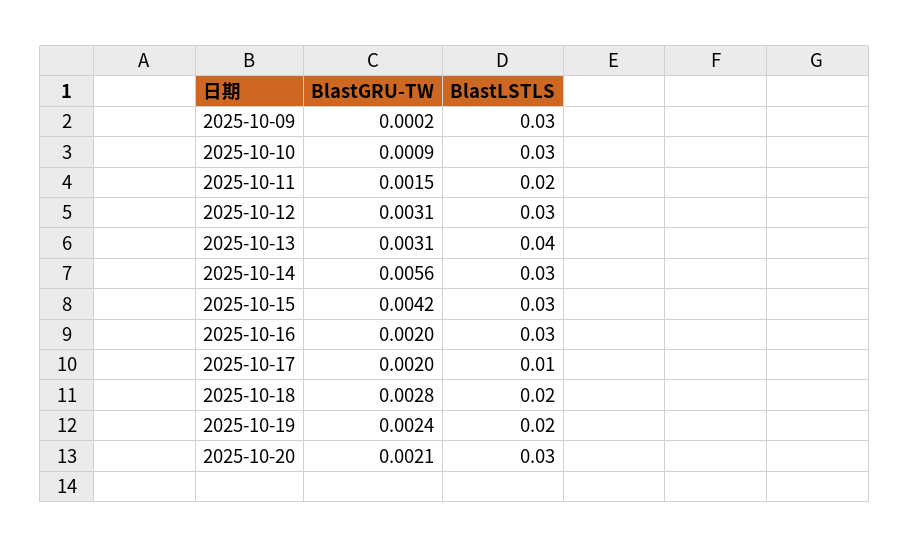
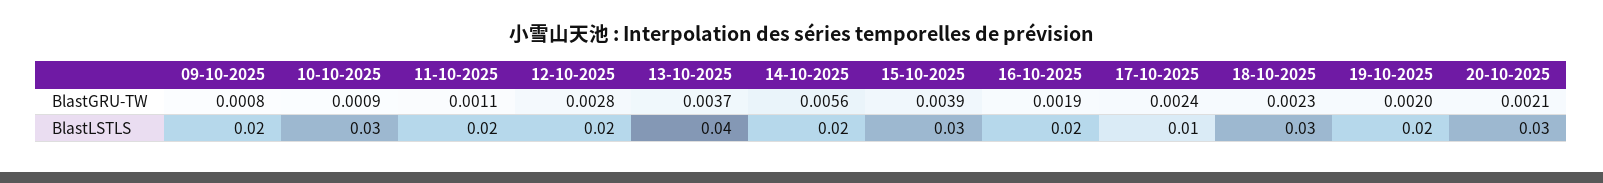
BlastGRU-TW, 2025-10-09: 0.0002 -> 0.0008
BlastLSTLS, 2025-10-09: 0.03 -> 0.02
BlastGRU-TW, 2025-10-11: 0.0015 -> 0.0011
BlastGRU-TW, 2025-10-12: 0.0031 -> 0.0028
BlastLSTLS, 2025-10-12: 0.03 -> 0.02
BlastGRU-TW, 2025-10-13: 0.0031 -> 0.0037
BlastLSTLS, 2025-10-14: 0.03 -> 0.02
BlastGRU-TW, 2025-10-15: 0.0042 -> 0.0039
BlastGRU-TW, 2025-10-16: 0.002 -> 0.0019
BlastLSTLS, 2025-10-16: 0.03 -> 0.02
BlastGRU-TW, 2025-10-17: 0.002 -> 0.0024
BlastGRU-TW, 2025-10-18: 0.0028 -> 0.0023
BlastLSTLS, 2025-10-18: 0.02 -> 0.03
BlastGRU-TW, 2025-10-19: 0.0024 -> 0.002

